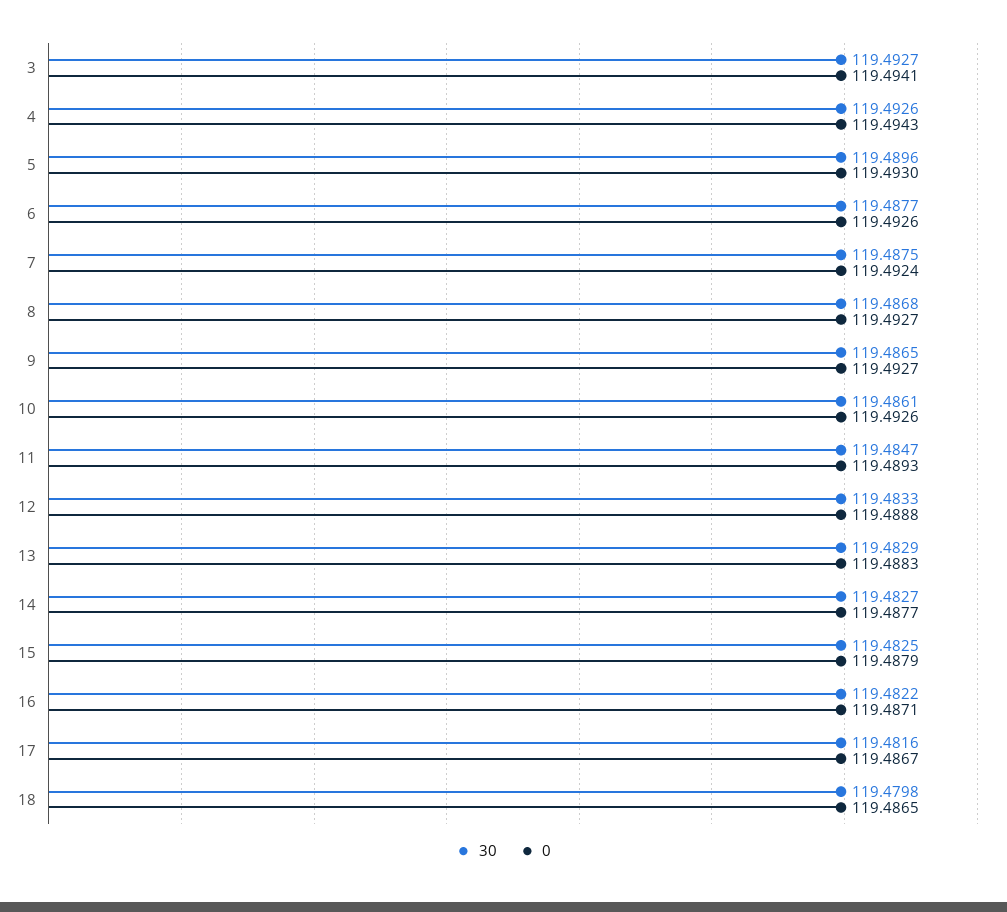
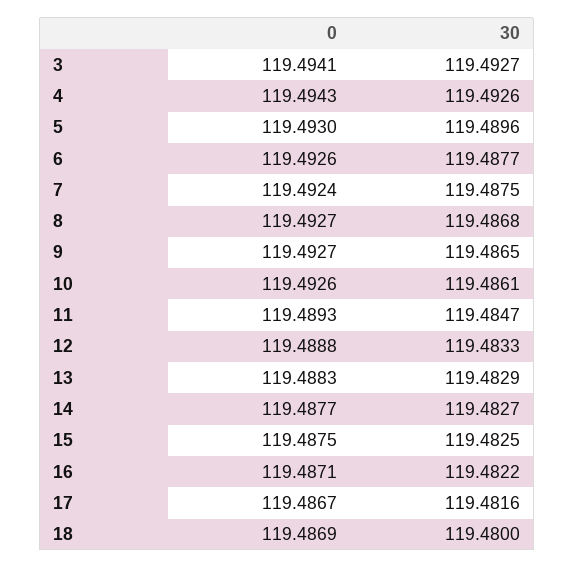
0, 15: 119.4879 -> 119.4875
30, 18: 119.4798 -> 119.48
0, 18: 119.4865 -> 119.4869

